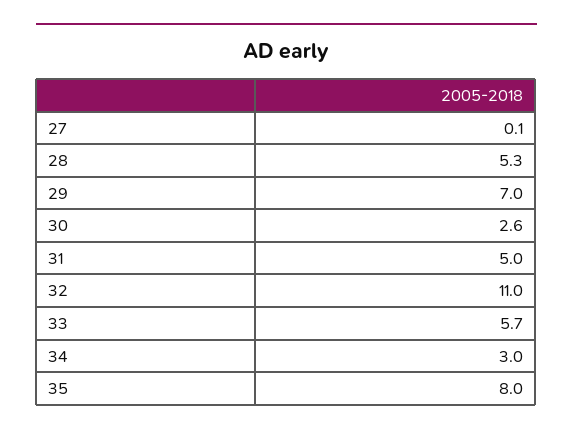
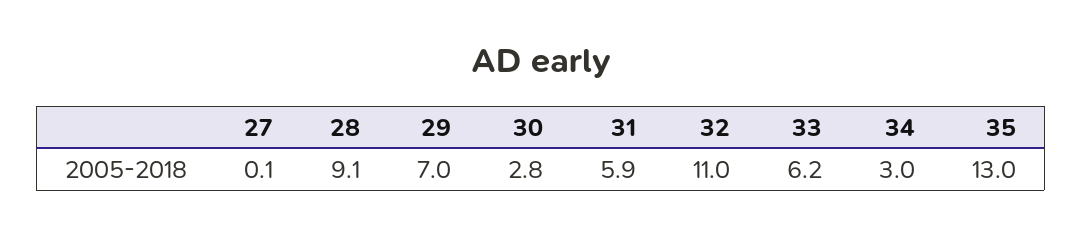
28: 5.3 -> 9.1
30: 2.6 -> 2.8
31: 5 -> 5.9
33: 5.7 -> 6.2
35: 8 -> 13

